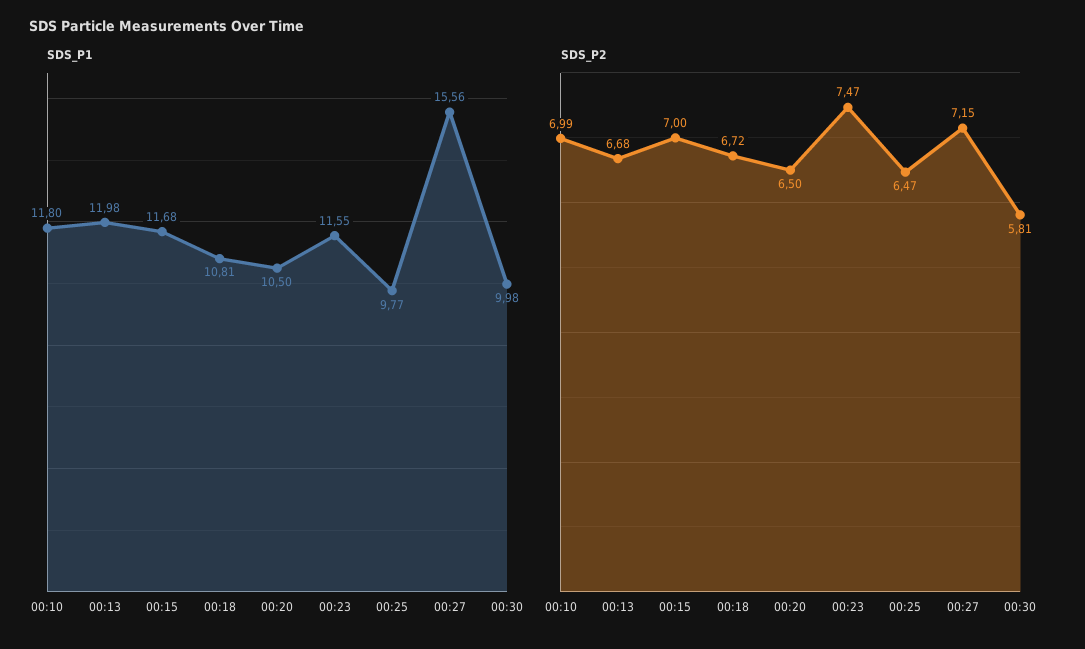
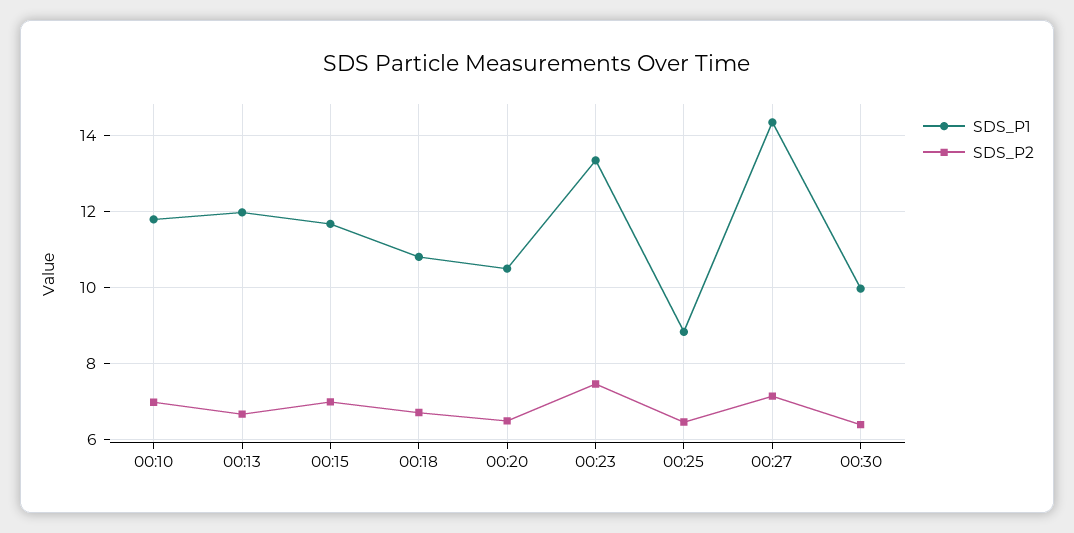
SDS_P1, 00:23: 11.55 -> 13.4
SDS_P1, 00:25: 9.77 -> 8.8
SDS_P1, 00:27: 15.56 -> 14.4
SDS_P2, 00:30: 5.81 -> 6.4

